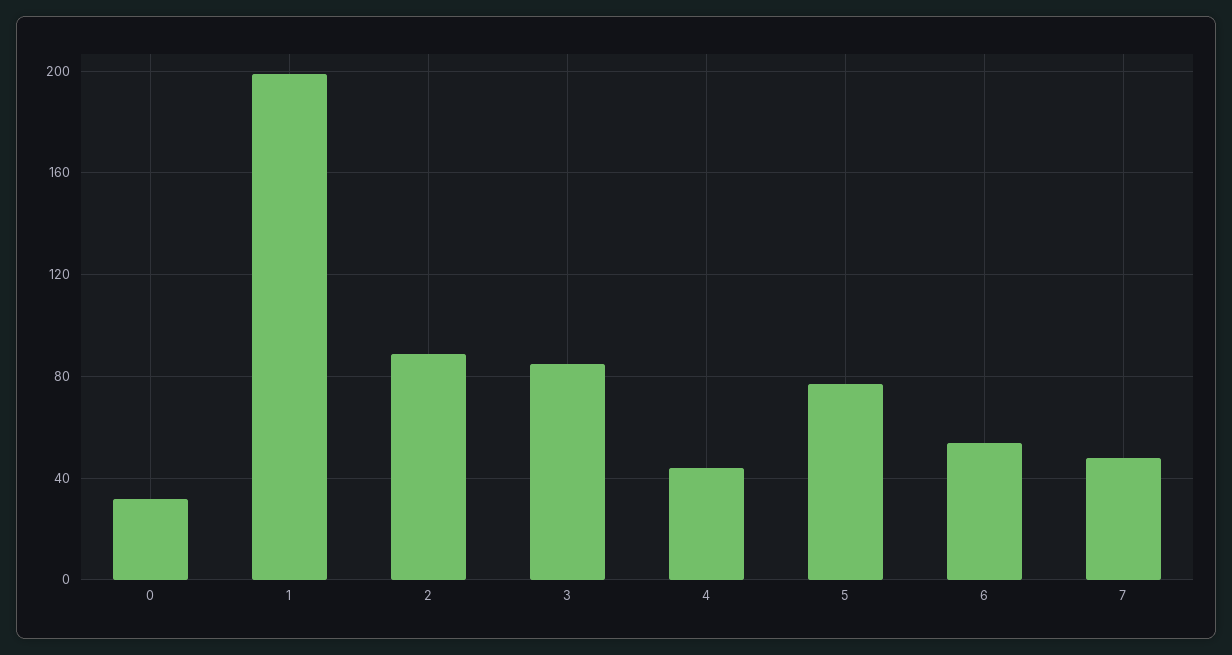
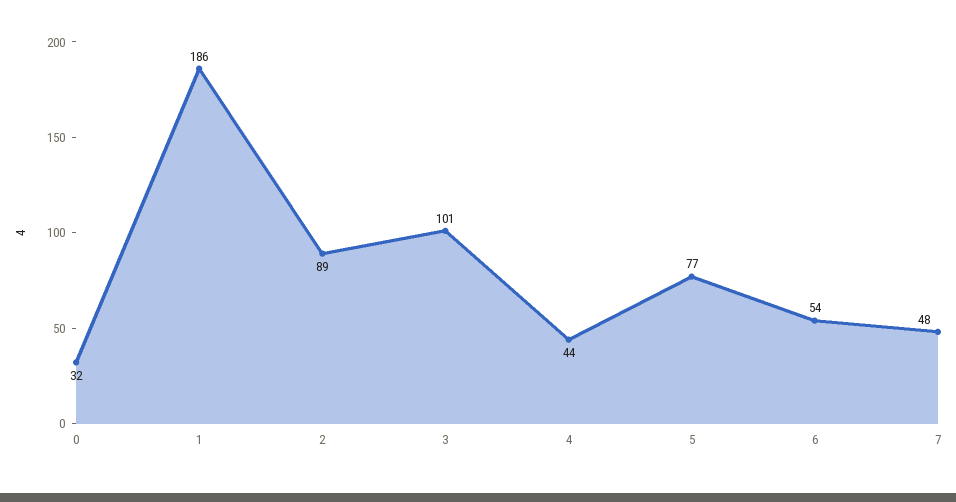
1: 200 -> 186
3: 85 -> 101

